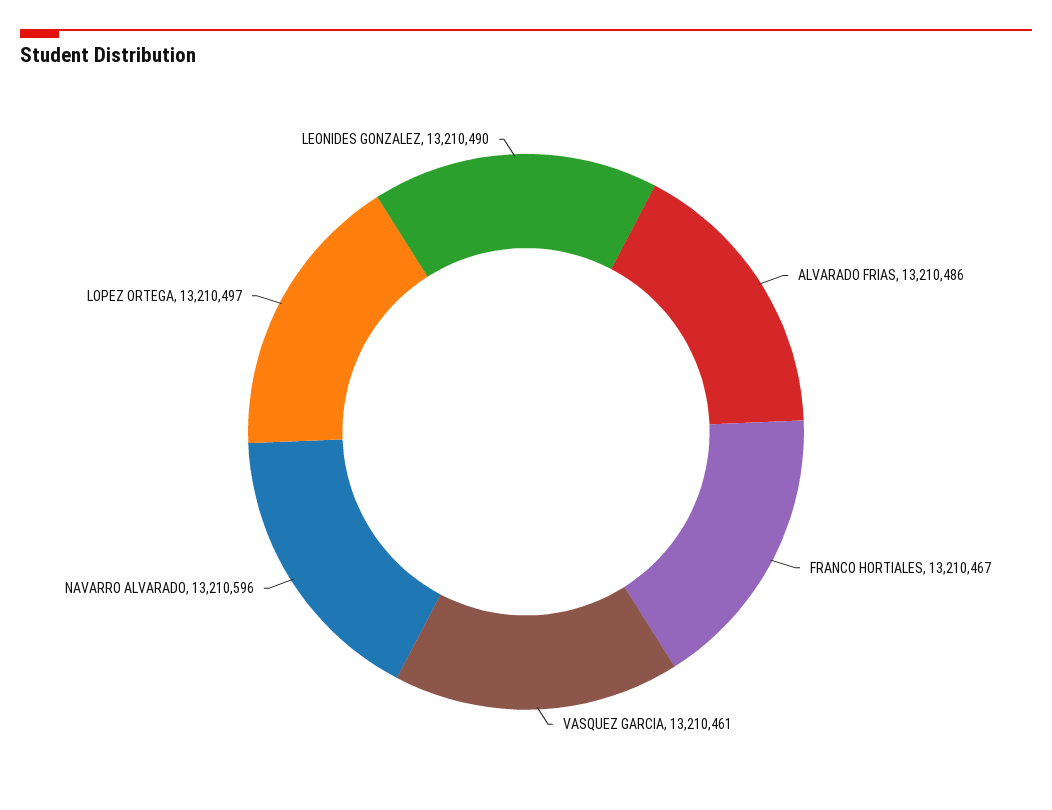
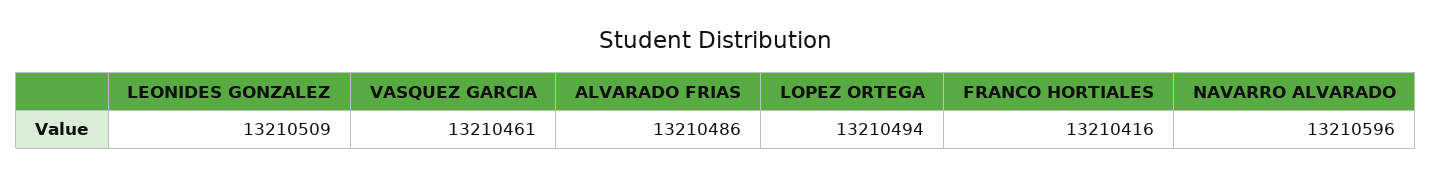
FRANCO HORTIALES: 13210467 -> 13210416
LOPEZ ORTEGA: 13210497 -> 13210494
LEONIDES GONZALEZ: 13210490 -> 13210509

